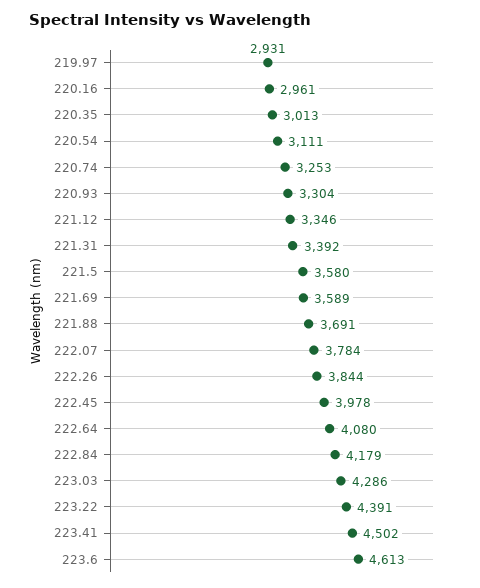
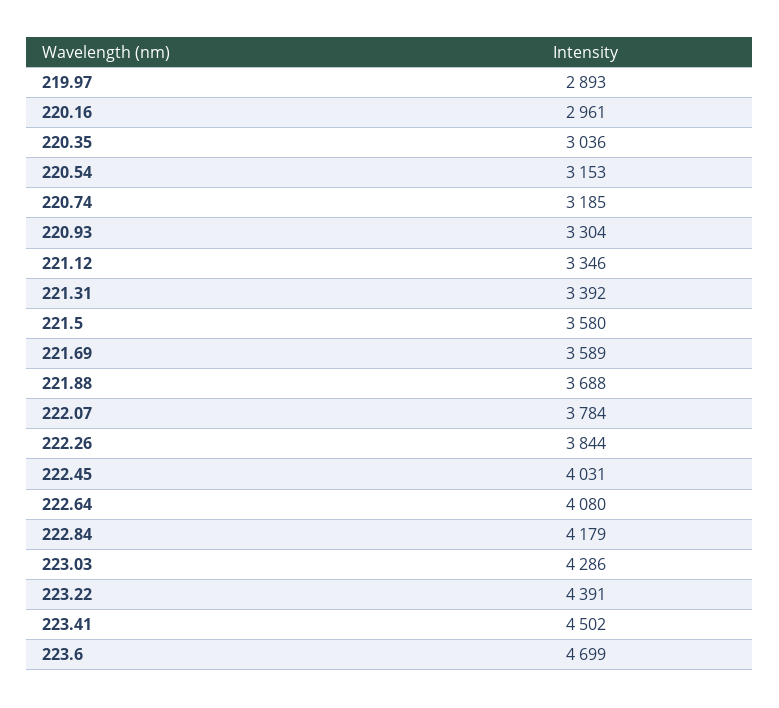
219.97: 2931 -> 2893
220.35: 3013 -> 3036
220.54: 3111 -> 3153
220.74: 3253 -> 3185
221.88: 3691 -> 3688
222.45: 3978 -> 4031
223.6: 4613 -> 4699

